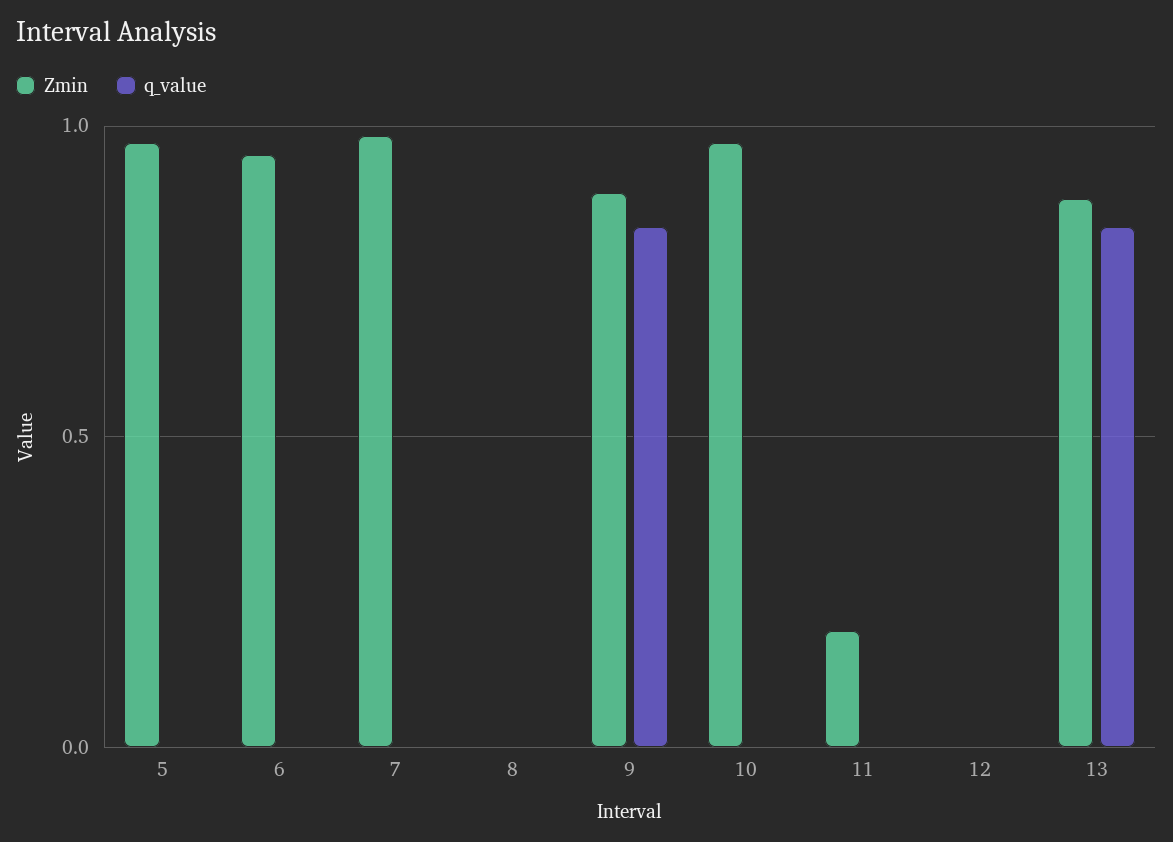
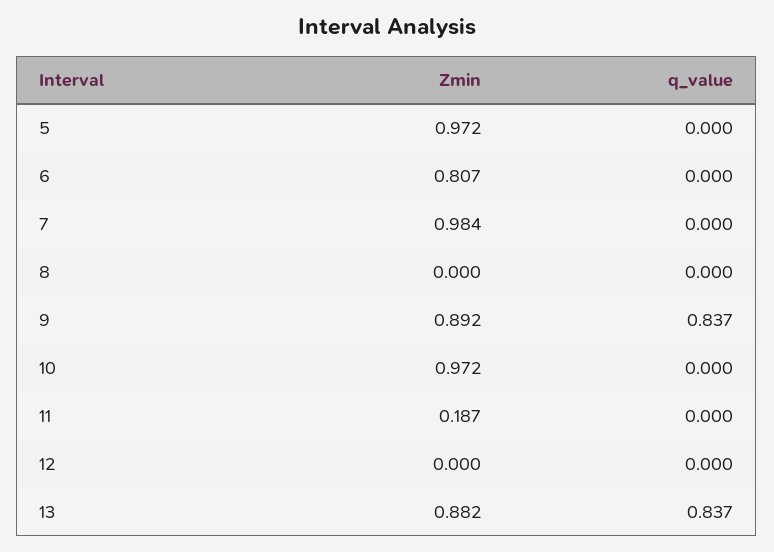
Zmin, 6: 0.95 -> 0.807

